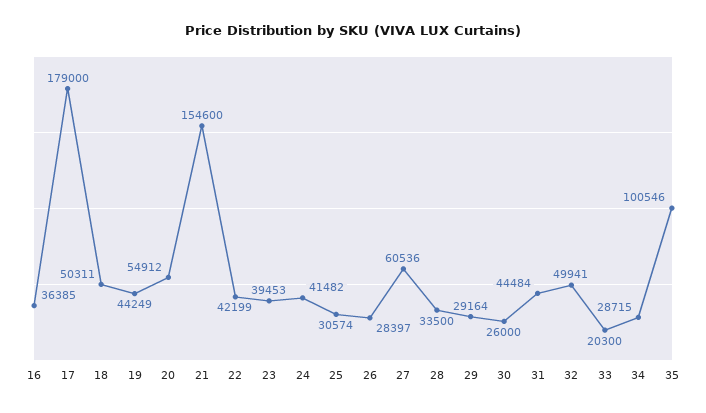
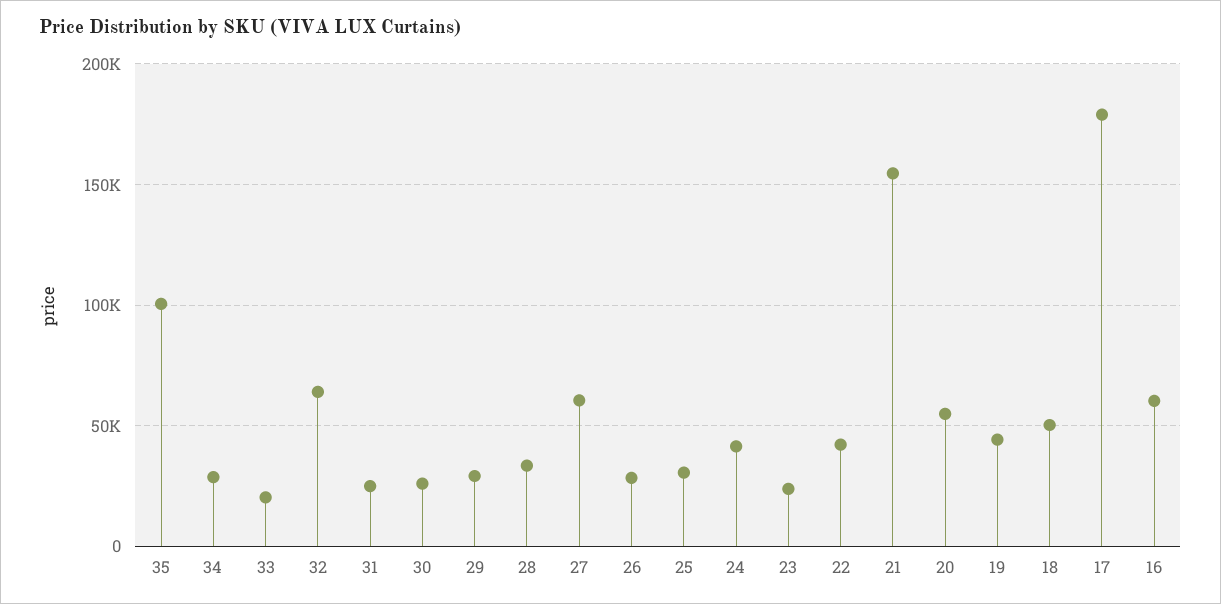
16: 36385 -> 60000
23: 39453 -> 25000
31: 44484 -> 25000
32: 49941 -> 65000

